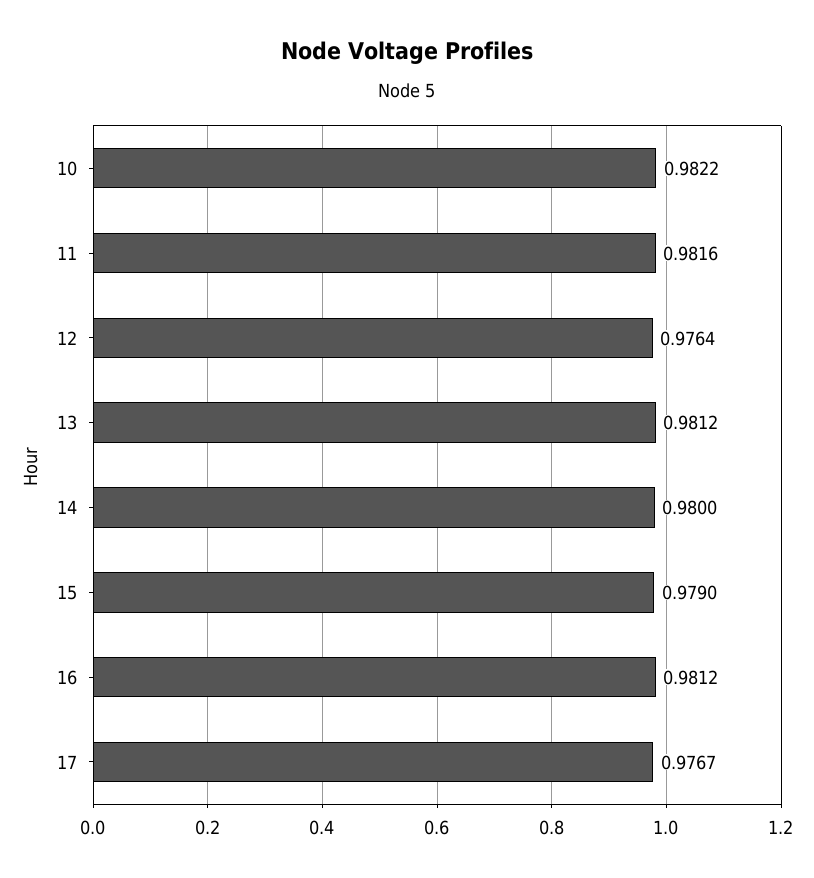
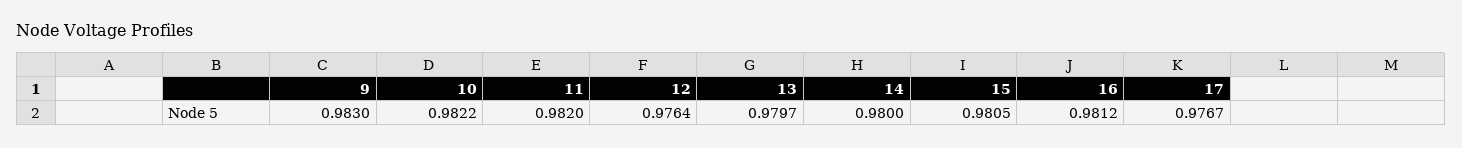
11: 0.9816 -> 0.982
13: 0.9812 -> 0.9797
15: 0.979 -> 0.9805
9: none -> 0.983

